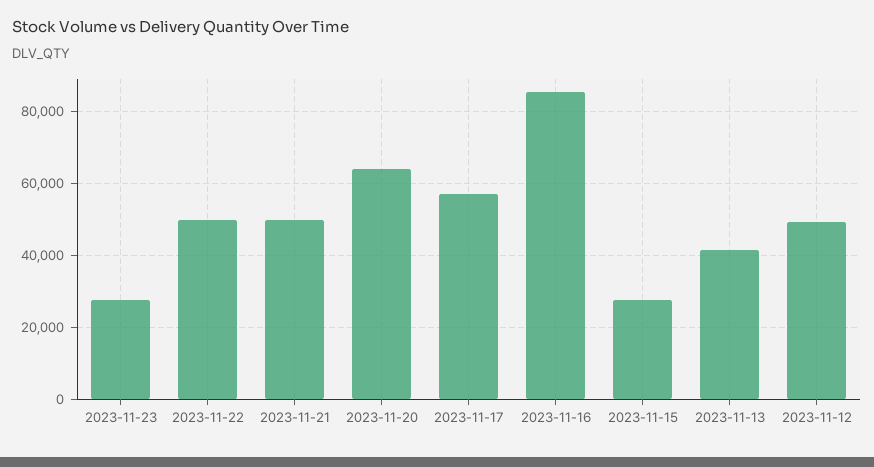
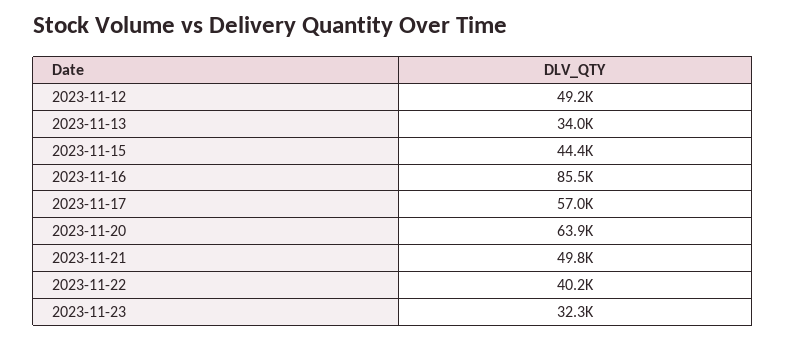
2023-11-23: 28000 -> 32300
2023-11-22: 50000 -> 40200
2023-11-15: 28000 -> 44400
2023-11-13: 42000 -> 34000

